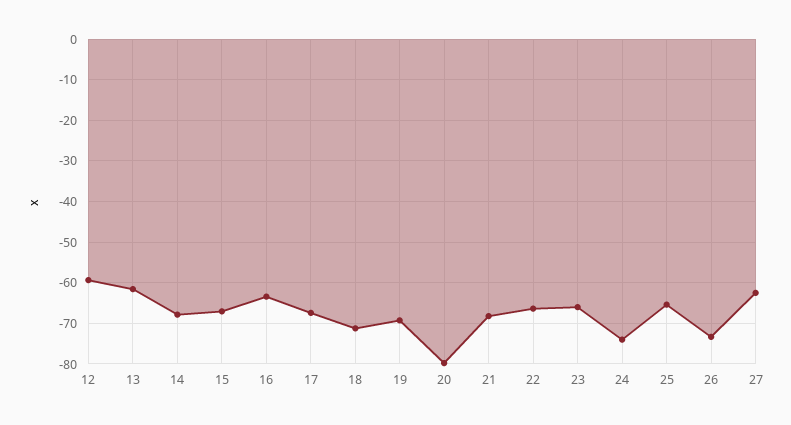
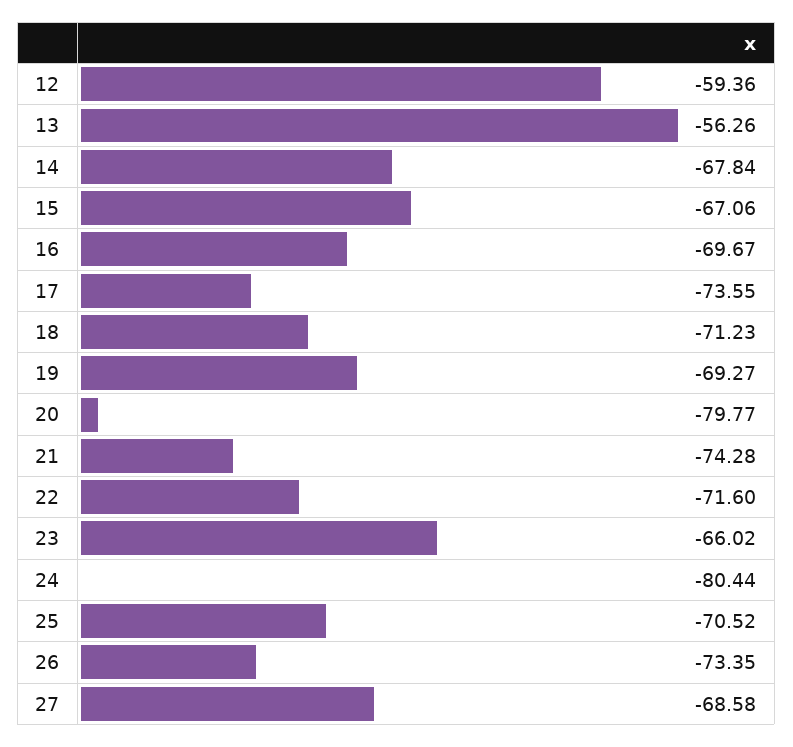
13: -62 -> -56.26
16: -64 -> -69.67
17: -68 -> -73.55
21: -68 -> -74.28
22: -66 -> -71.6
24: -74 -> -80.44
25: -66 -> -70.52
27: -62 -> -68.58

